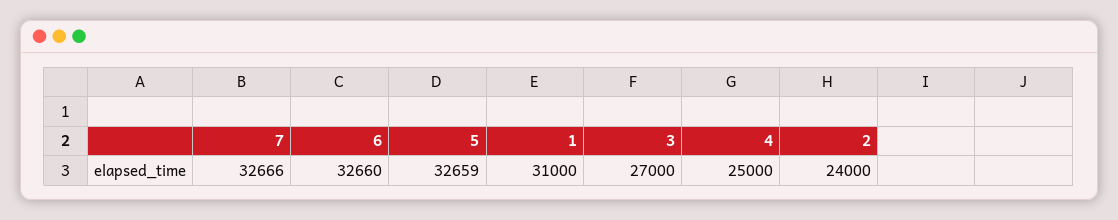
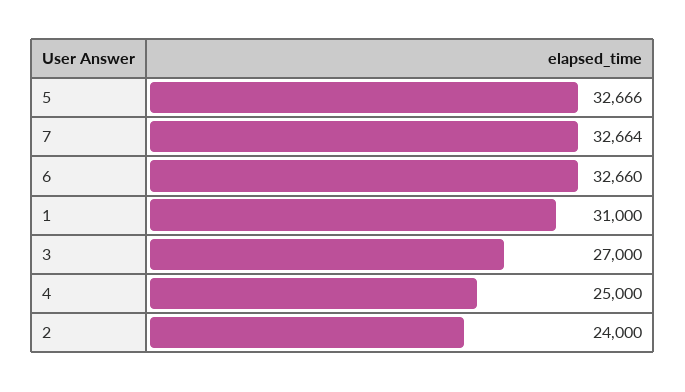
7: 32666 -> 32664
5: 32659 -> 32666

